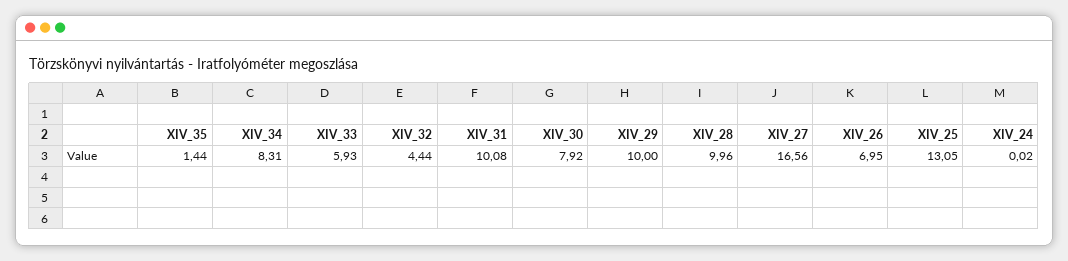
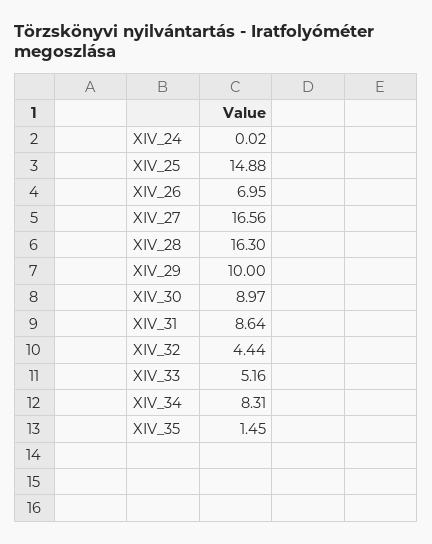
XIV_35: 1.44 -> 1.45
XIV_33: 5.93 -> 5.16
XIV_31: 10.08 -> 8.64
XIV_30: 7.92 -> 8.97
XIV_28: 9.96 -> 16.3
XIV_25: 13.05 -> 14.88

